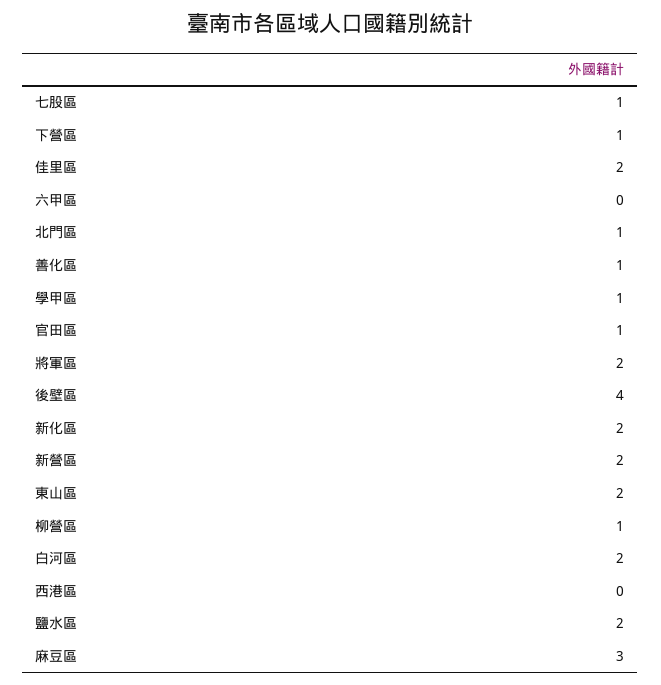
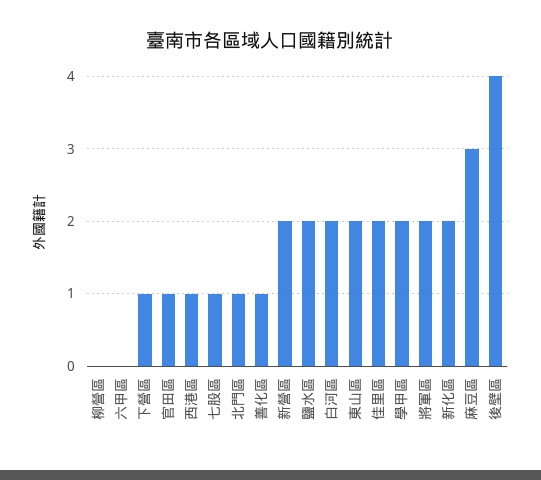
學甲區: 1 -> 2
柳營區: 1 -> 0
西港區: 0 -> 1

